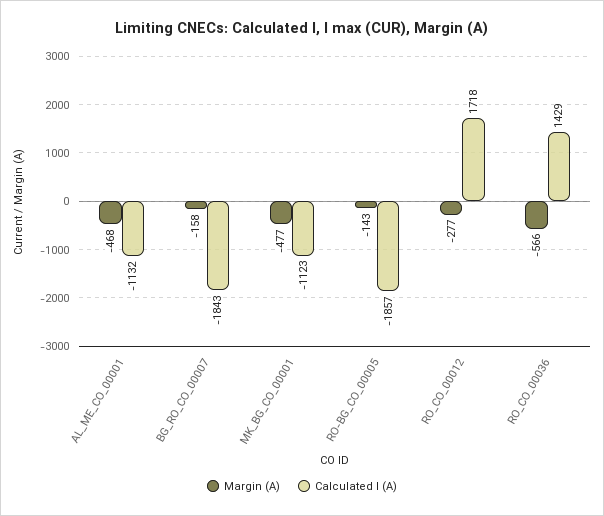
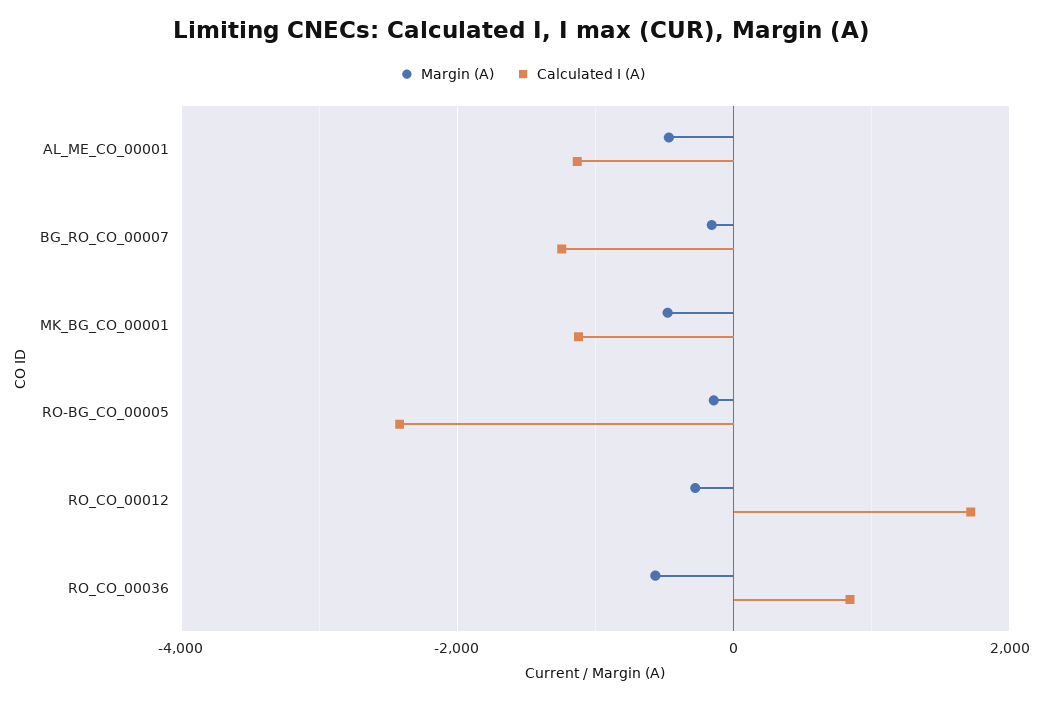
Calculated I (A), BG_RO_CO_00007: -1843 -> -1200
Calculated I (A), RO-BG_CO_00005: -1857 -> -2400
Calculated I (A), RO_CO_00036: 1429 -> 800

